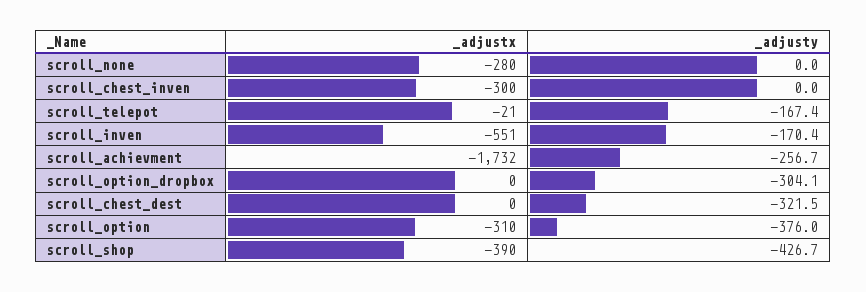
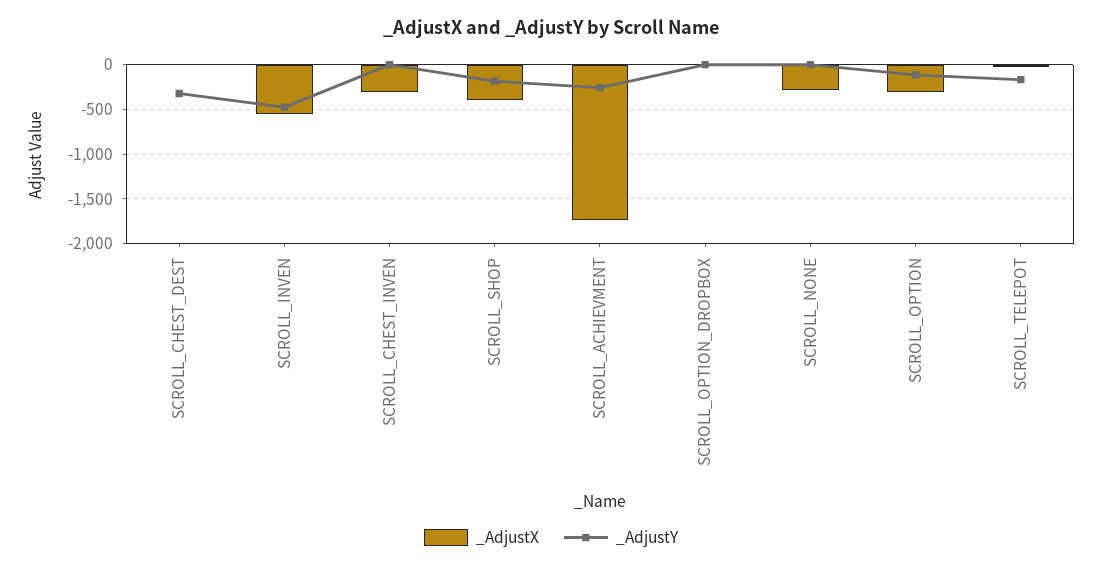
_adjusty, scroll_inven: -170.4 -> -500
_adjusty, scroll_option_dropbox: -304.1 -> 0
_adjusty, scroll_option: -376 -> -100
_adjusty, scroll_shop: -426.7 -> -200

